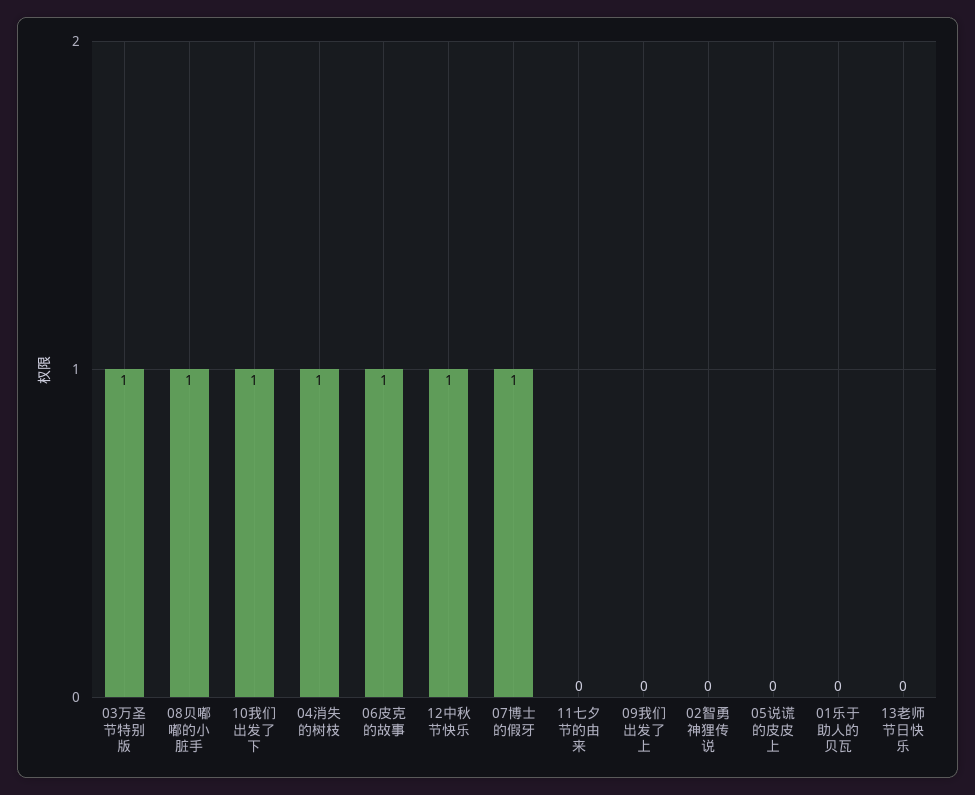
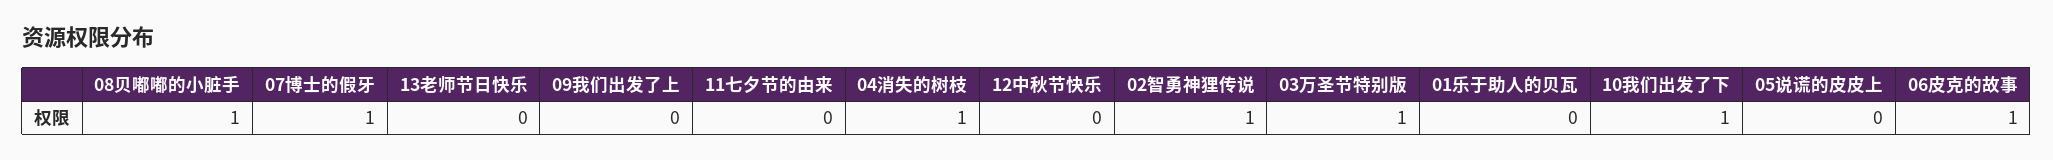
12中秋节快乐: 1 -> 0
02智勇神狸传说: 0 -> 1

